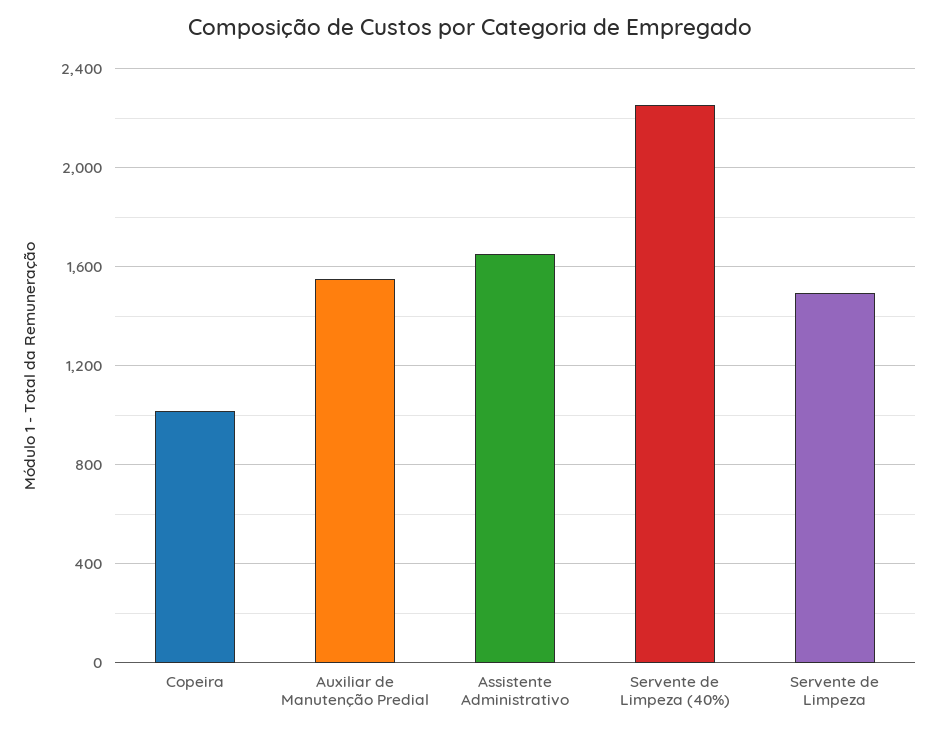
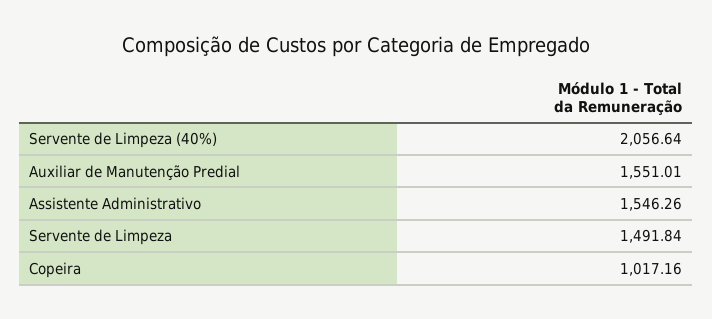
Assistente Administrativo: 1650 -> 1546.26
Servente de Limpeza (40%): 2250 -> 2056.64

